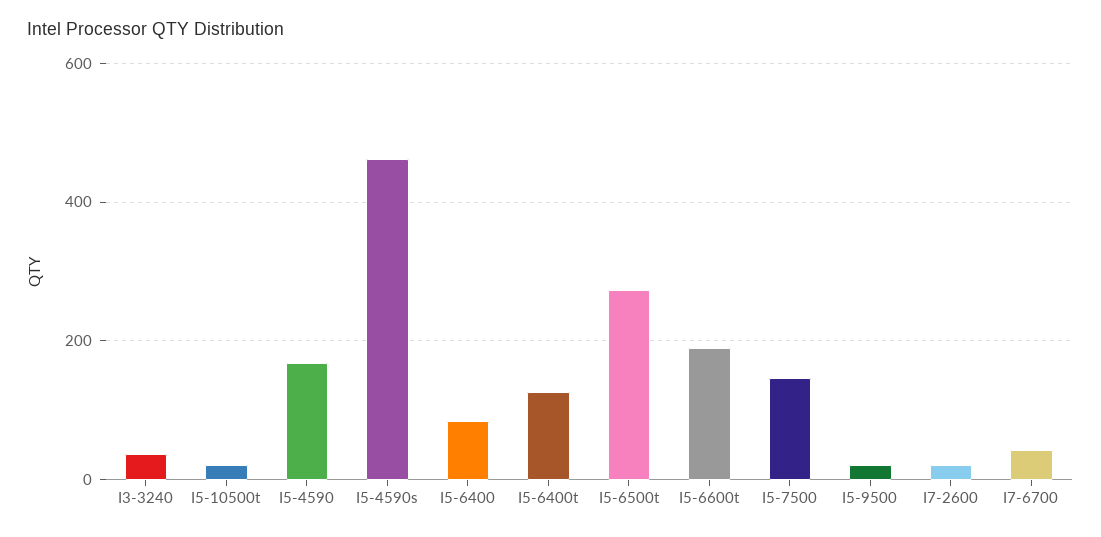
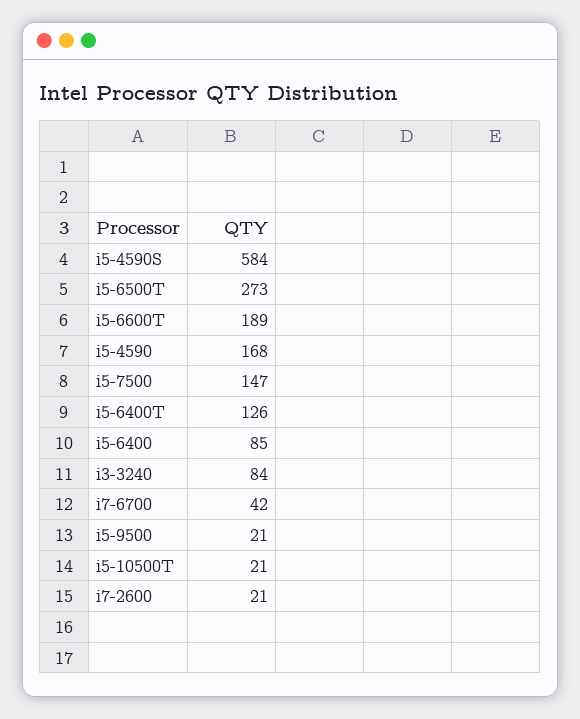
I3-3240: 40 -> 84
I5-4590s: 460 -> 584

